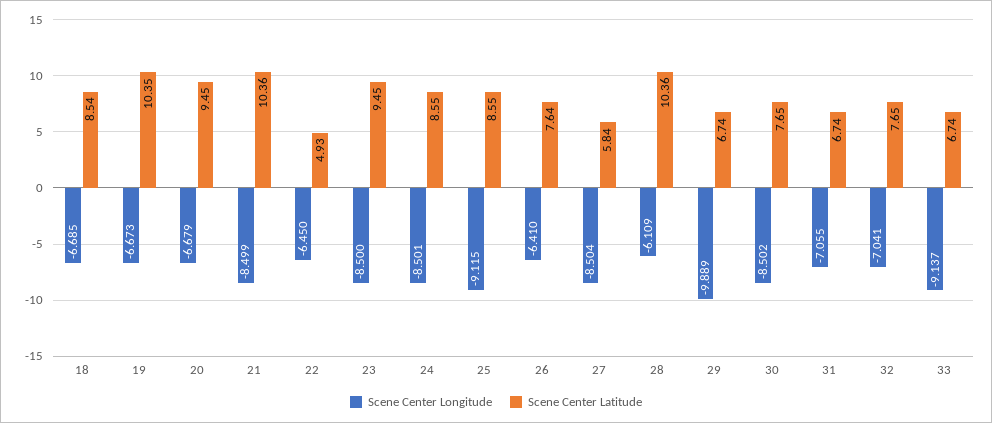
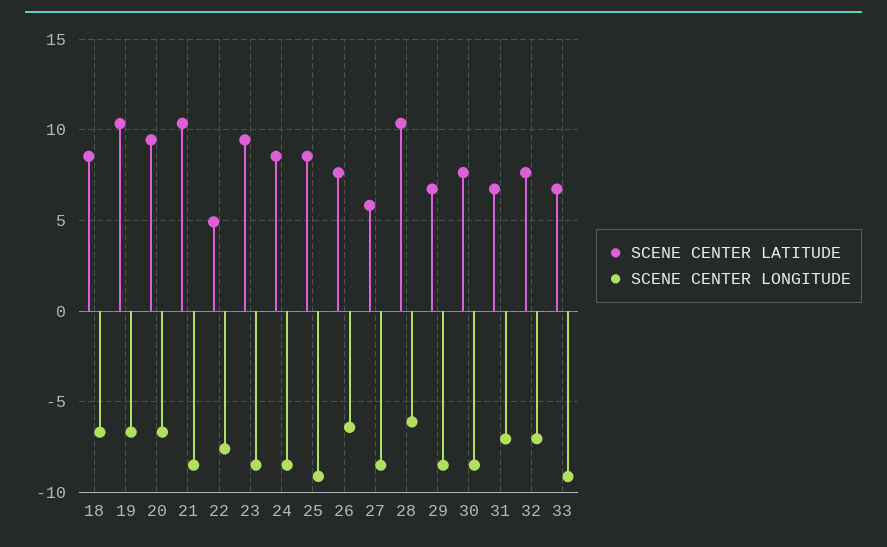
Scene Center Longitude, 22: -6.45 -> -7.5
Scene Center Longitude, 29: -9.889 -> -8.5

